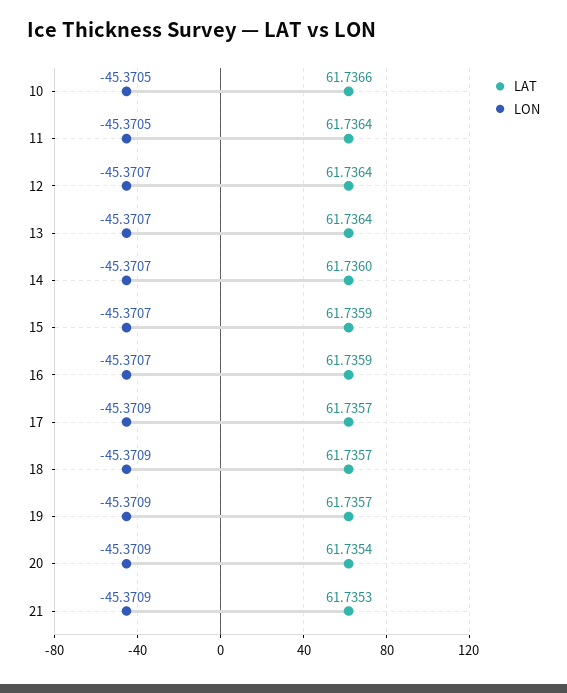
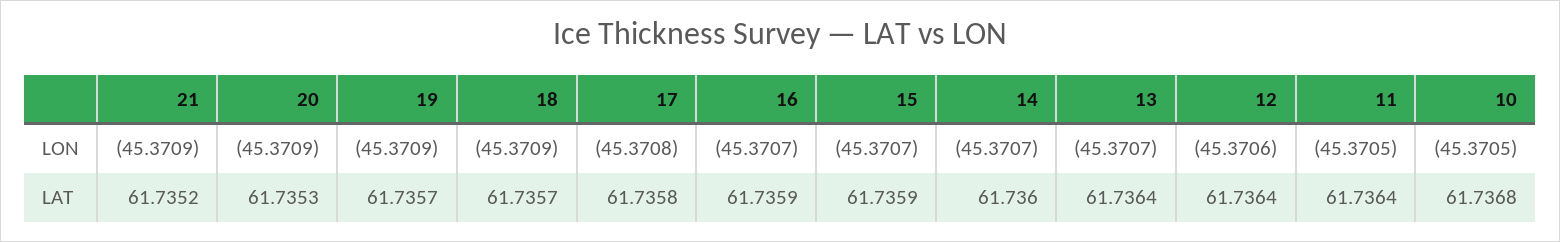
LAT, 10: 61.7366 -> 61.7368
LON, 12: -45.3707 -> -45.3706
LAT, 17: 61.7357 -> 61.7358
LON, 17: -45.3709 -> -45.3708
LAT, 20: 61.7354 -> 61.7353
LAT, 21: 61.7353 -> 61.7352

